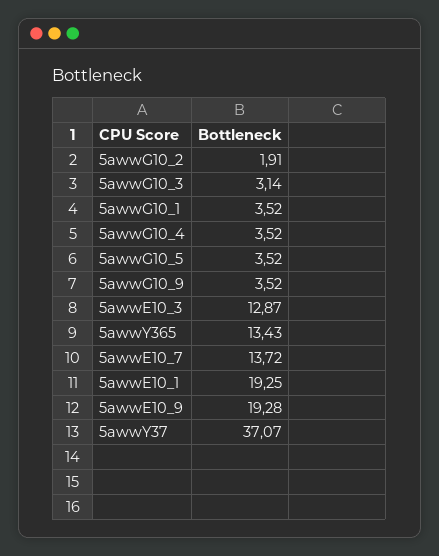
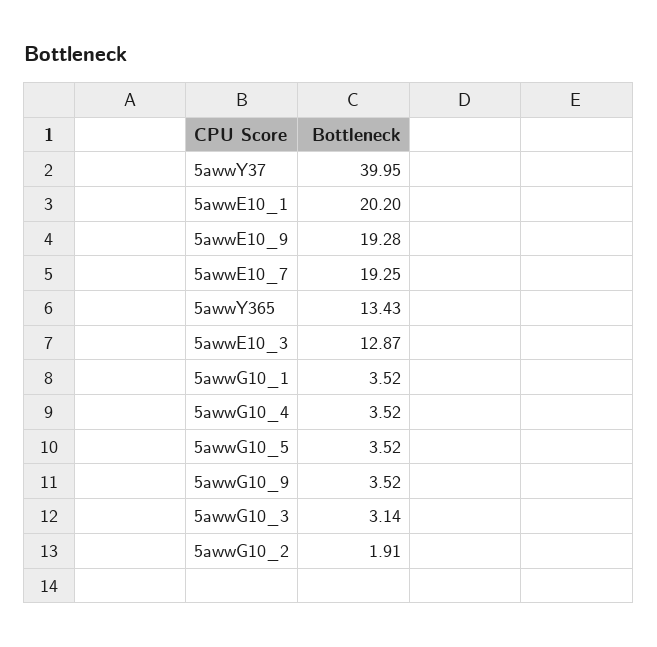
5awwE10_7: 13.72 -> 19.25
5awwE10_1: 19.25 -> 20.2
5awwY37: 37.07 -> 39.95

